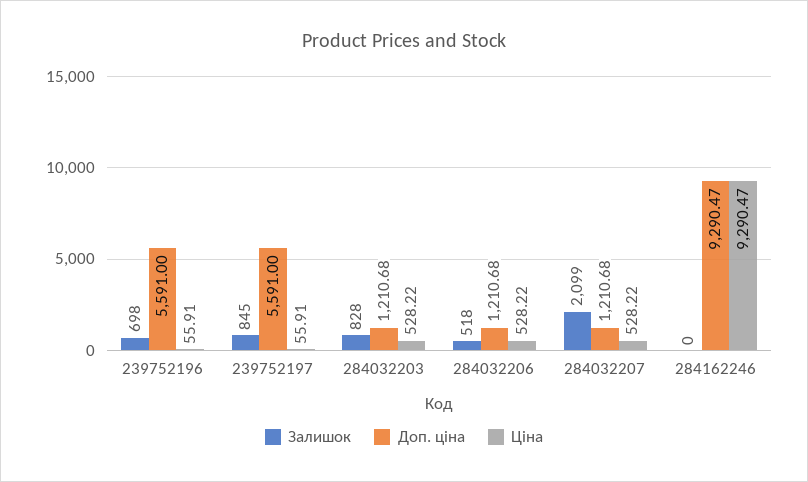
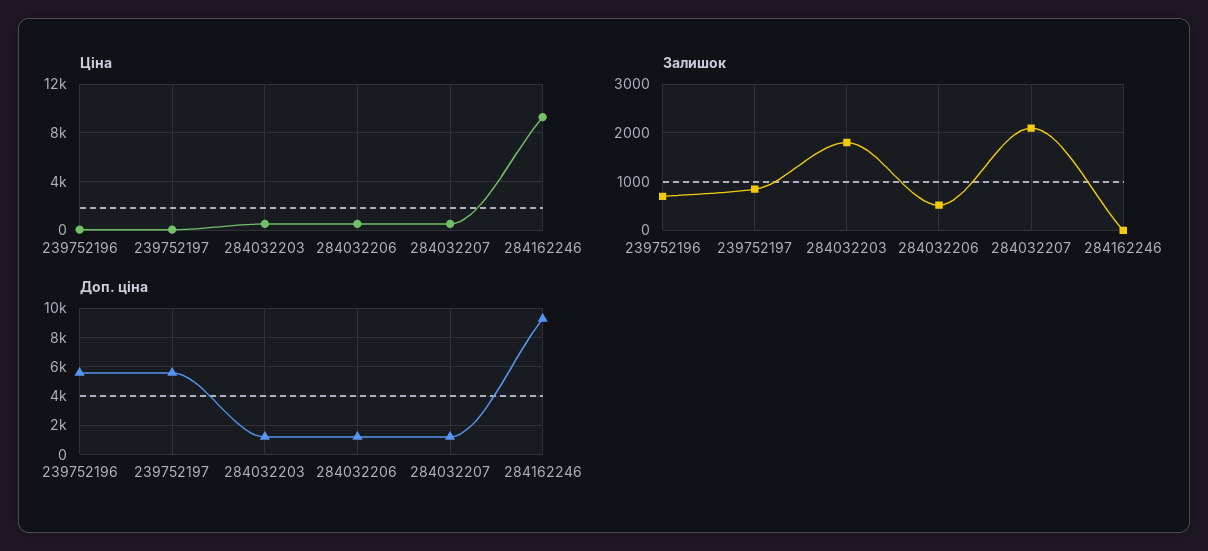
Залишок, 284032203: 828 -> 1800

